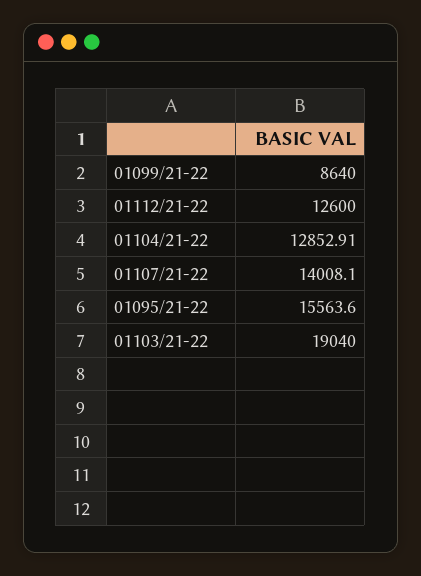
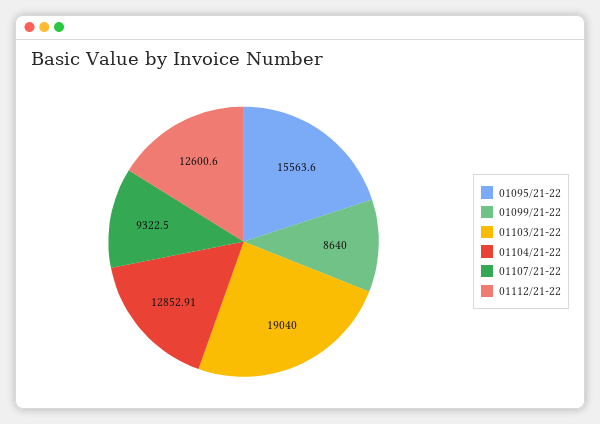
01112/21-22: 12600 -> 12600.6
01107/21-22: 14008.1 -> 9322.5

